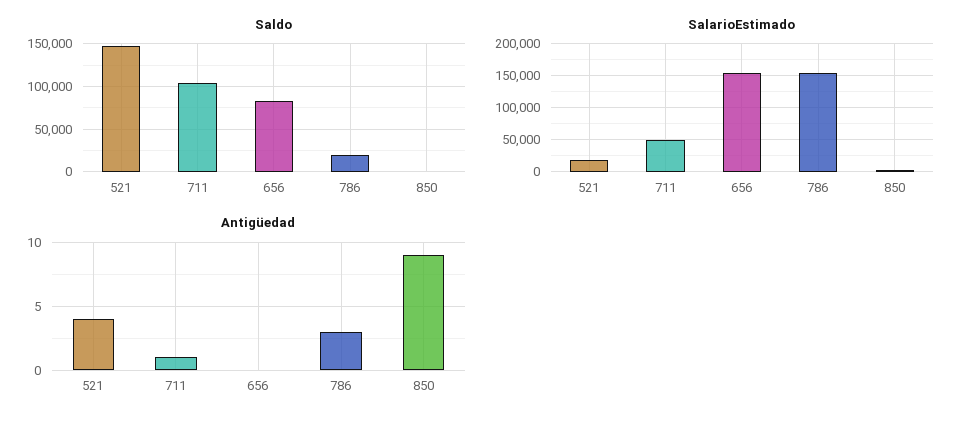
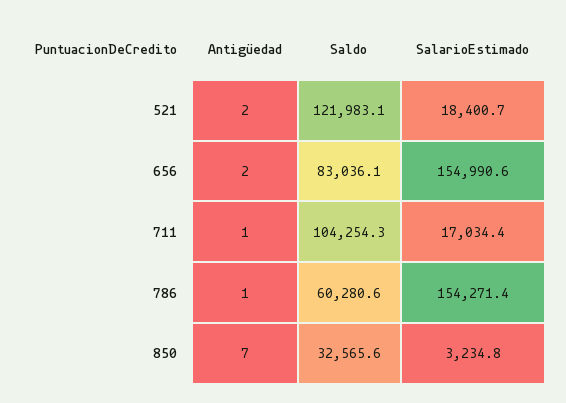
Saldo, 521: 150000 -> 121983.1
Saldo, 786: 20000 -> 60280.6
Saldo, 850: 0 -> 32565.6
SalarioEstimado, 711: 50000 -> 17034.4
Antigüedad, 521: 4 -> 2
Antigüedad, 656: 0 -> 2
Antigüedad, 786: 3 -> 1
Antigüedad, 850: 9 -> 7

